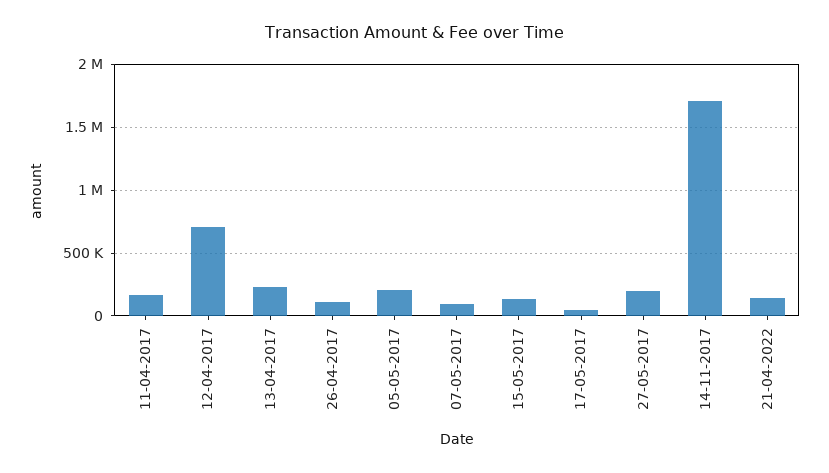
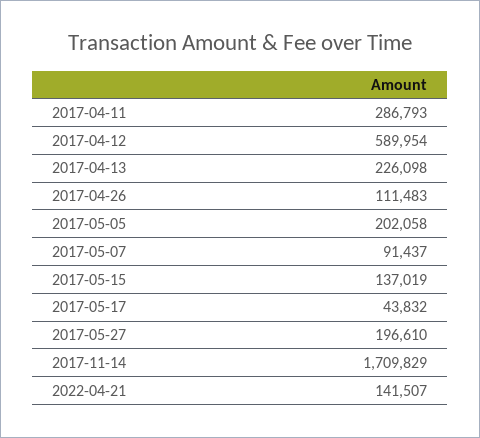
11-04-2017: 150000 -> 286793
12-04-2017: 700000 -> 589954

